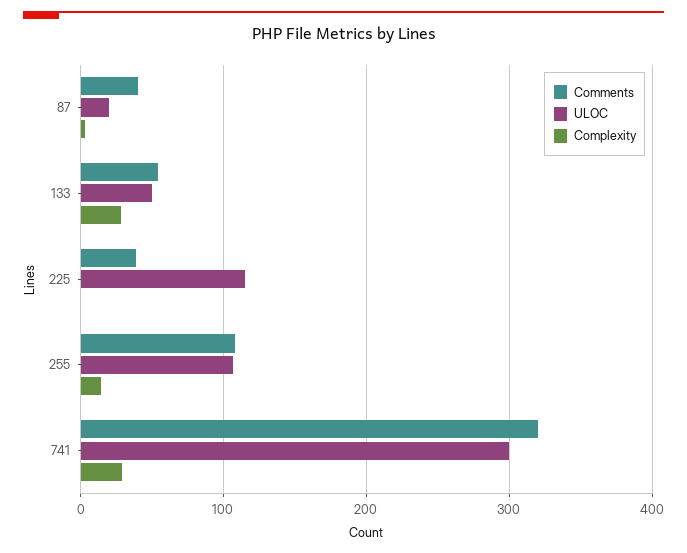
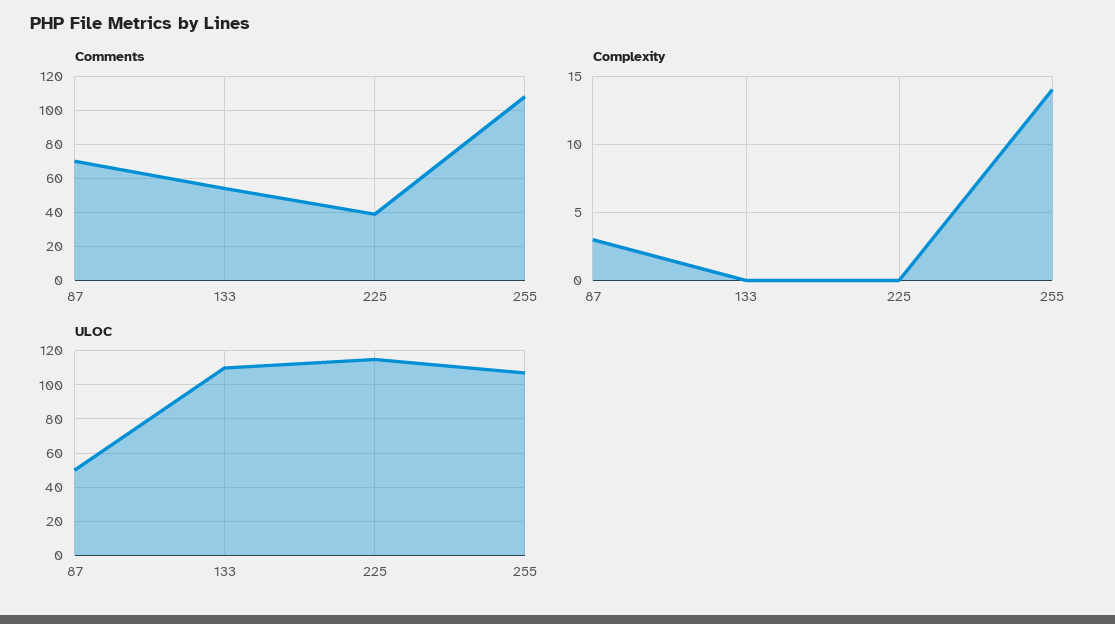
Comments, 87: 40 -> 70
ULOC, 87: 20 -> 50
ULOC, 133: 50 -> 110
Complexity, 133: 30 -> 0
Comments, 741: 320 -> none
ULOC, 741: 300 -> none
Complexity, 741: 30 -> none

